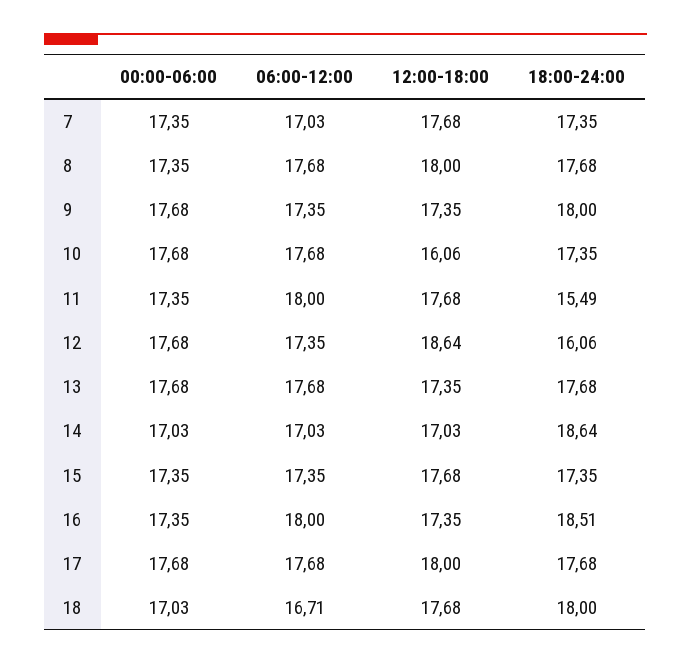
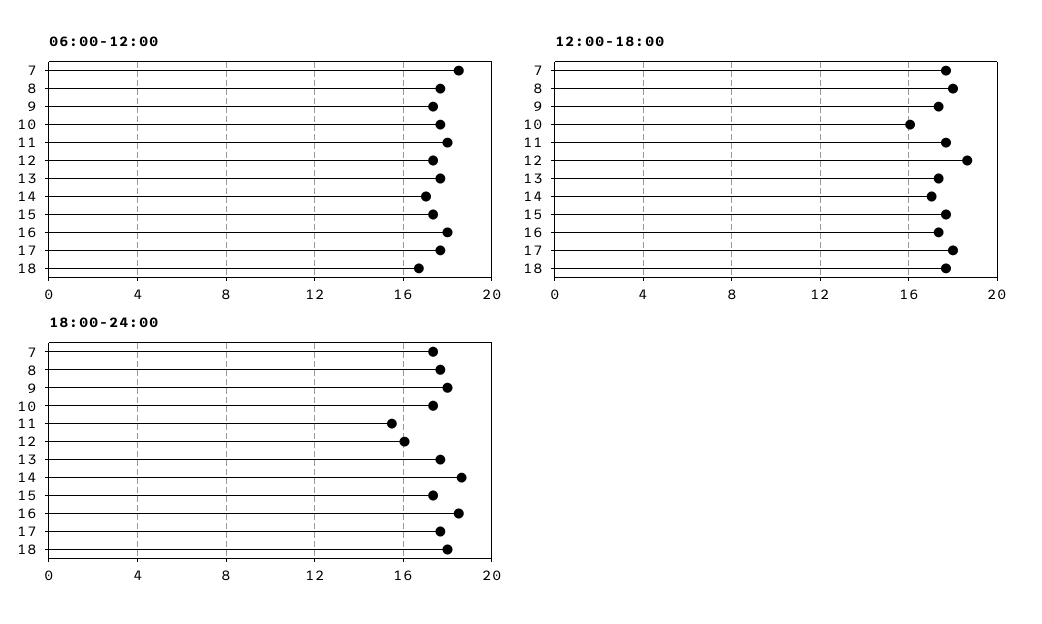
00:00-06:00, 7: 17.35 -> none
06:00-12:00, 7: 17.03 -> 18.5
00:00-06:00, 8: 17.35 -> none
00:00-06:00, 9: 17.68 -> none
00:00-06:00, 10: 17.68 -> none
00:00-06:00, 11: 17.35 -> none
00:00-06:00, 12: 17.68 -> none
00:00-06:00, 13: 17.68 -> none
00:00-06:00, 14: 17.03 -> none
00:00-06:00, 15: 17.35 -> none
00:00-06:00, 16: 17.35 -> none
00:00-06:00, 17: 17.68 -> none
00:00-06:00, 18: 17.03 -> none

